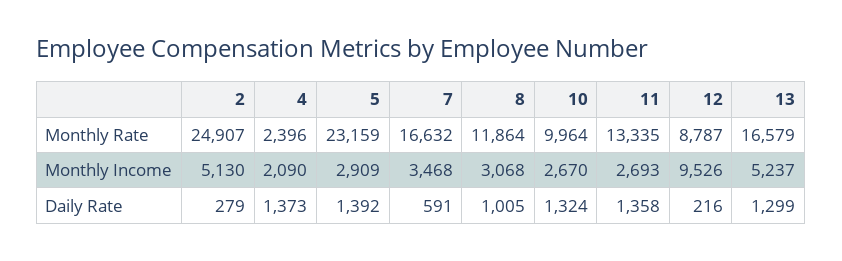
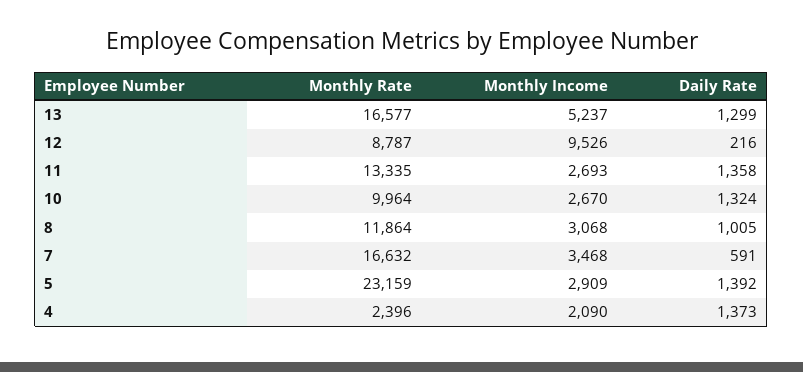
2, Monthly Rate: 24907 -> none
13, Monthly Rate: 16579 -> 16577
2, Monthly Income: 5130 -> none
2, Daily Rate: 279 -> none

